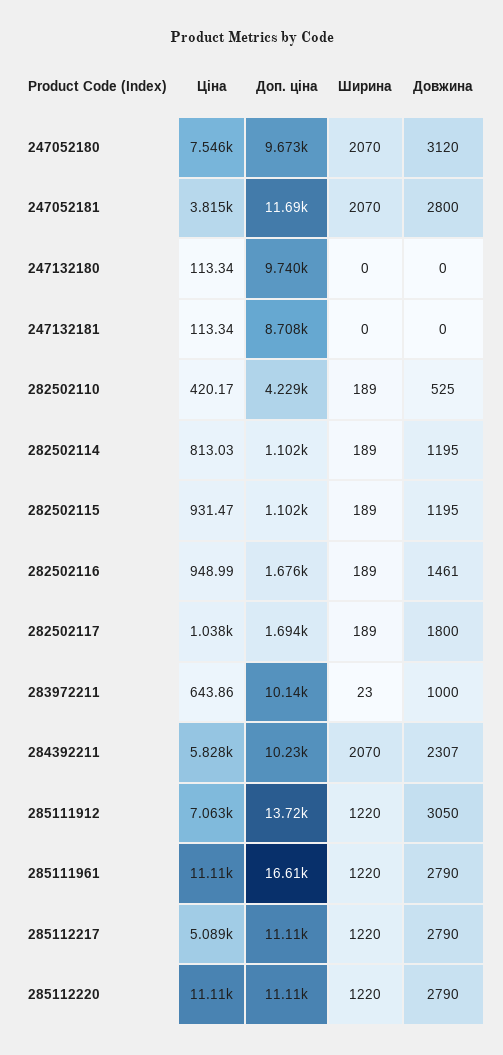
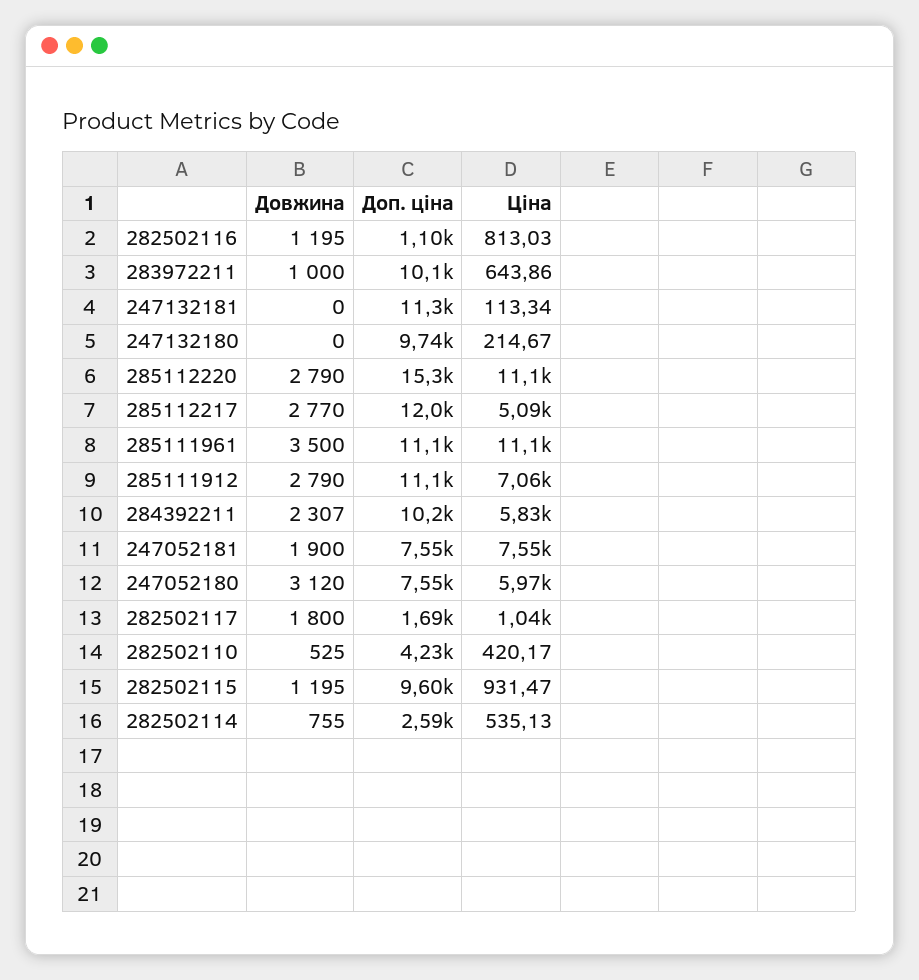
Ціна, 247052180: 7546 -> 5970
Доп. ціна, 247052180: 9673 -> 7550
Ширина, 247052180: 2070 -> none
Ціна, 247052181: 3815 -> 7550
Доп. ціна, 247052181: 11690 -> 7550
Ширина, 247052181: 2070 -> none
Довжина, 247052181: 2800 -> 1900
Ціна, 247132180: 113.34 -> 214.67
Ширина, 247132180: 0 -> none
Доп. ціна, 247132181: 8708 -> 11300
Ширина, 247132181: 0 -> none
Ширина, 282502110: 189 -> none
Ціна, 282502114: 813.03 -> 535.13
Доп. ціна, 282502114: 1102 -> 2590
Ширина, 282502114: 189 -> none
Довжина, 282502114: 1195 -> 755
Доп. ціна, 282502115: 1102 -> 9600
Ширина, 282502115: 189 -> none
Ціна, 282502116: 948.99 -> 813.03
Доп. ціна, 282502116: 1676 -> 1100
Ширина, 282502116: 189 -> none
Довжина, 282502116: 1461 -> 1195
Ширина, 282502117: 189 -> none
Ширина, 283972211: 23 -> none
Ширина, 284392211: 2070 -> none
Доп. ціна, 285111912: 13720 -> 11100
Ширина, 285111912: 1220 -> none
Довжина, 285111912: 3050 -> 2790
Доп. ціна, 285111961: 16610 -> 11100
Ширина, 285111961: 1220 -> none
Довжина, 285111961: 2790 -> 3500
Доп. ціна, 285112217: 11110 -> 12000
Ширина, 285112217: 1220 -> none
Довжина, 285112217: 2790 -> 2770
Доп. ціна, 285112220: 11110 -> 15300
Ширина, 285112220: 1220 -> none

